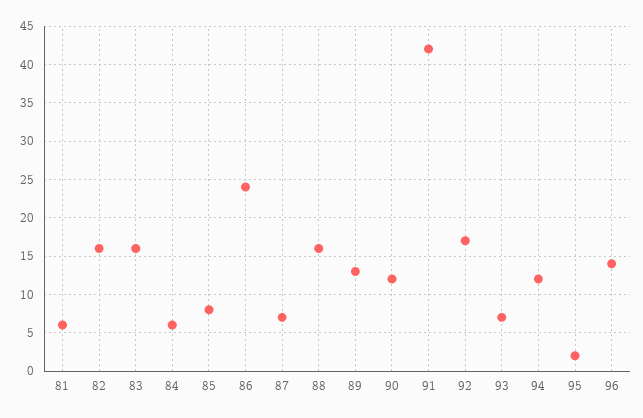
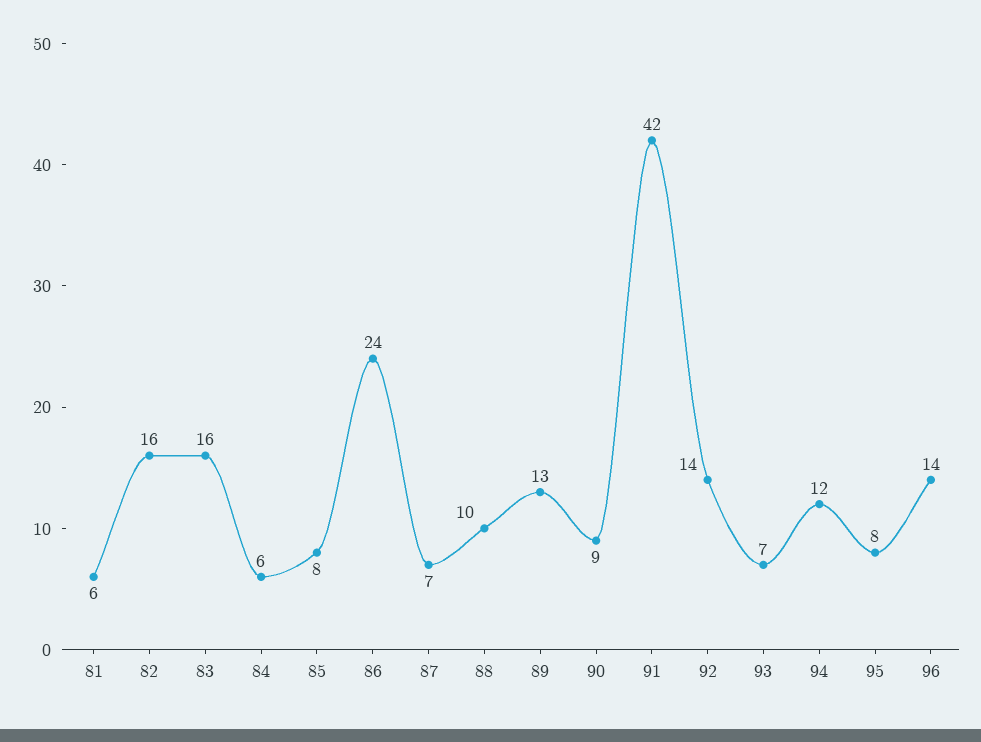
88: 16 -> 10
90: 12 -> 9
92: 17 -> 14
95: 2 -> 8

